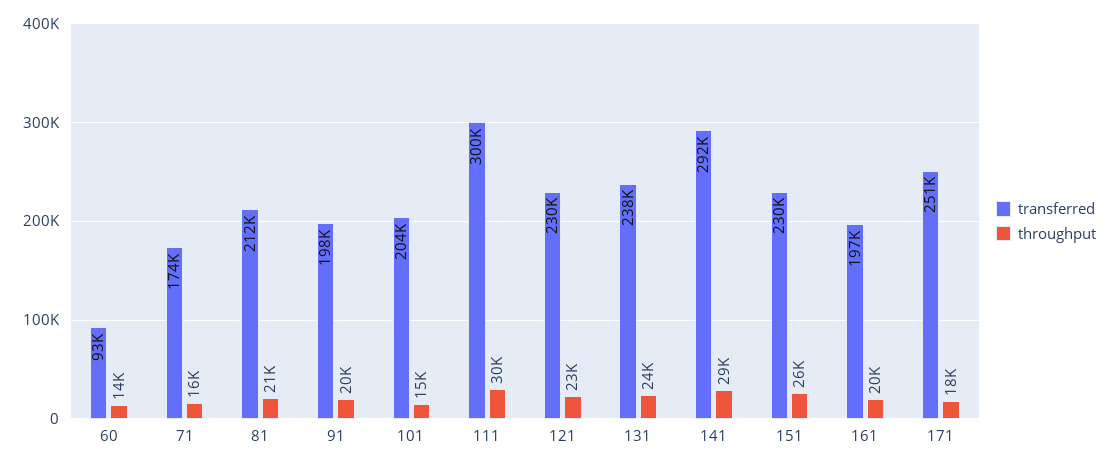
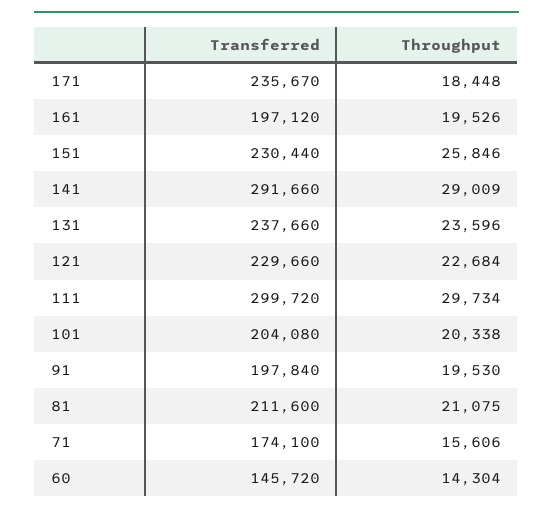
transferred, 60: 93000 -> 145720
throughput, 101: 15000 -> 20338
transferred, 171: 251000 -> 235670

